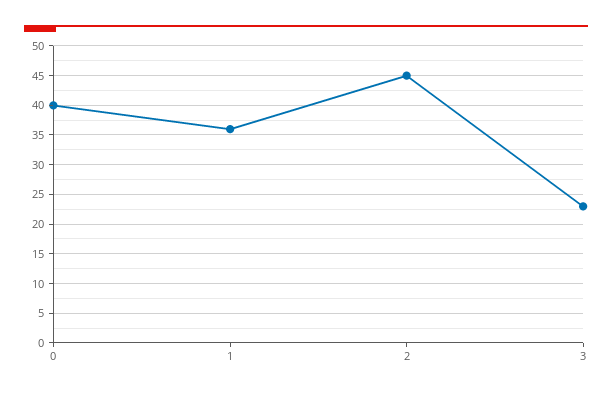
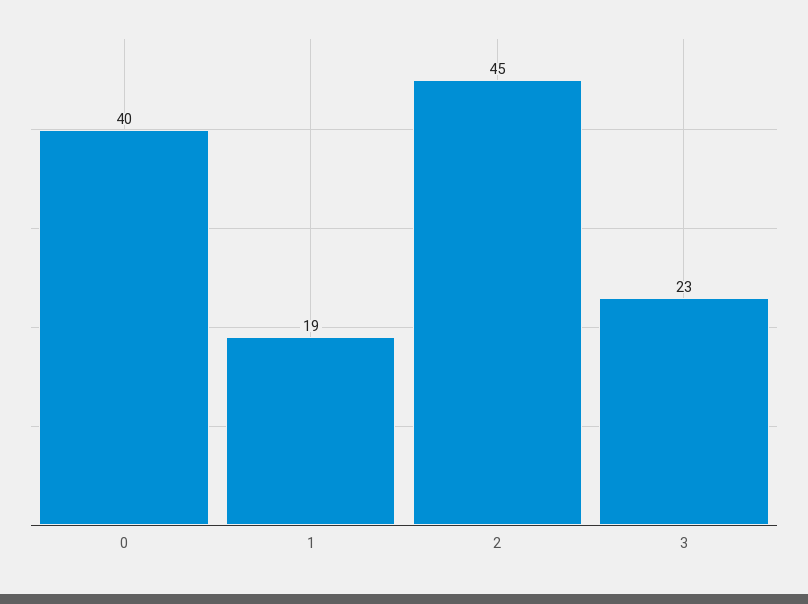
1: 35 -> 19

